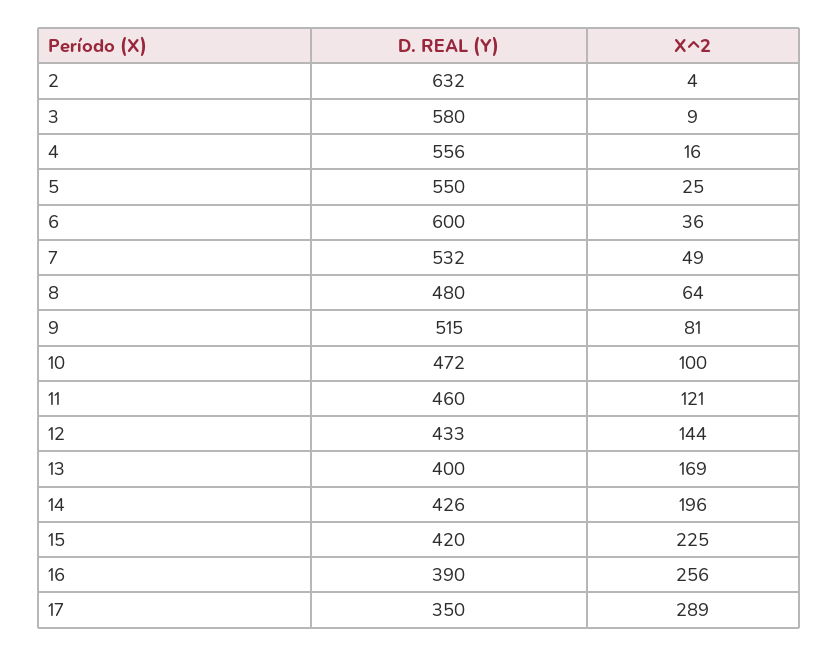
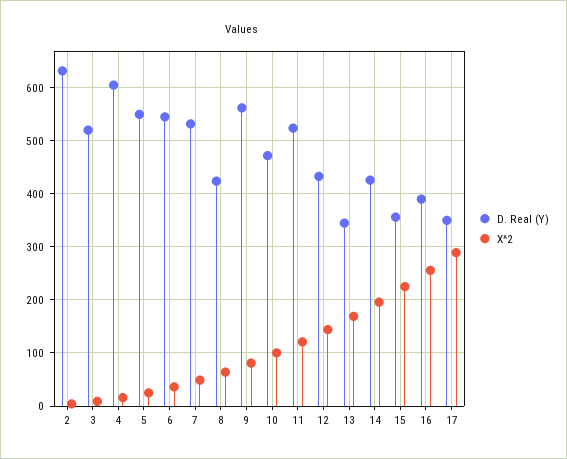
D. REAL (Y), 3: 580 -> 520
D. REAL (Y), 4: 556 -> 600
D. REAL (Y), 6: 600 -> 540
D. REAL (Y), 8: 480 -> 420
D. REAL (Y), 9: 515 -> 560
D. REAL (Y), 11: 460 -> 520
D. REAL (Y), 13: 400 -> 340
D. REAL (Y), 15: 420 -> 360

